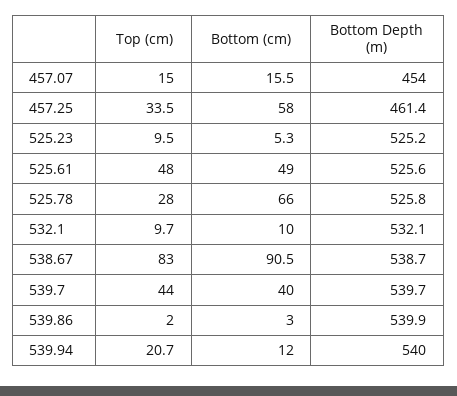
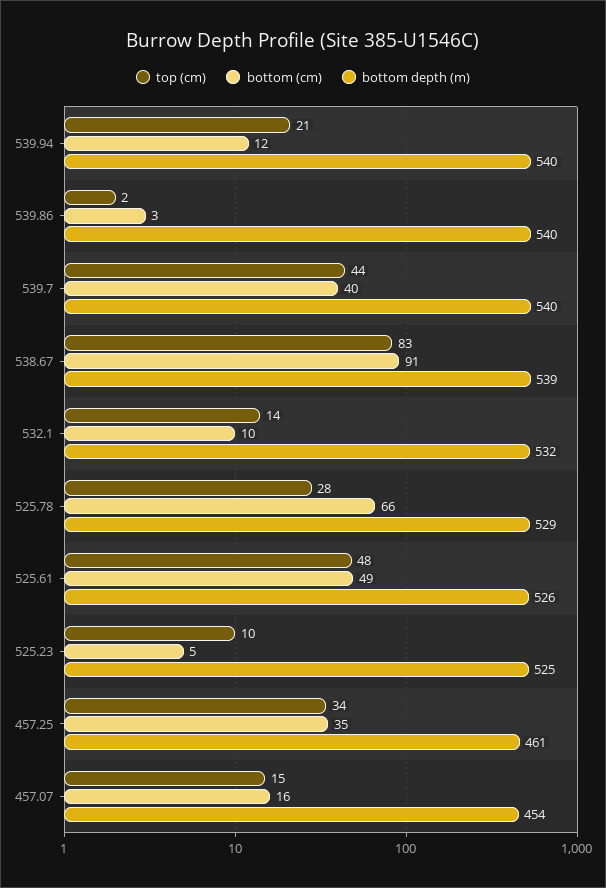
Bottom (cm), 457.25: 58 -> 35
Bottom Depth (m), 525.78: 525.8 -> 529
Top (cm), 532.1: 9.7 -> 14

